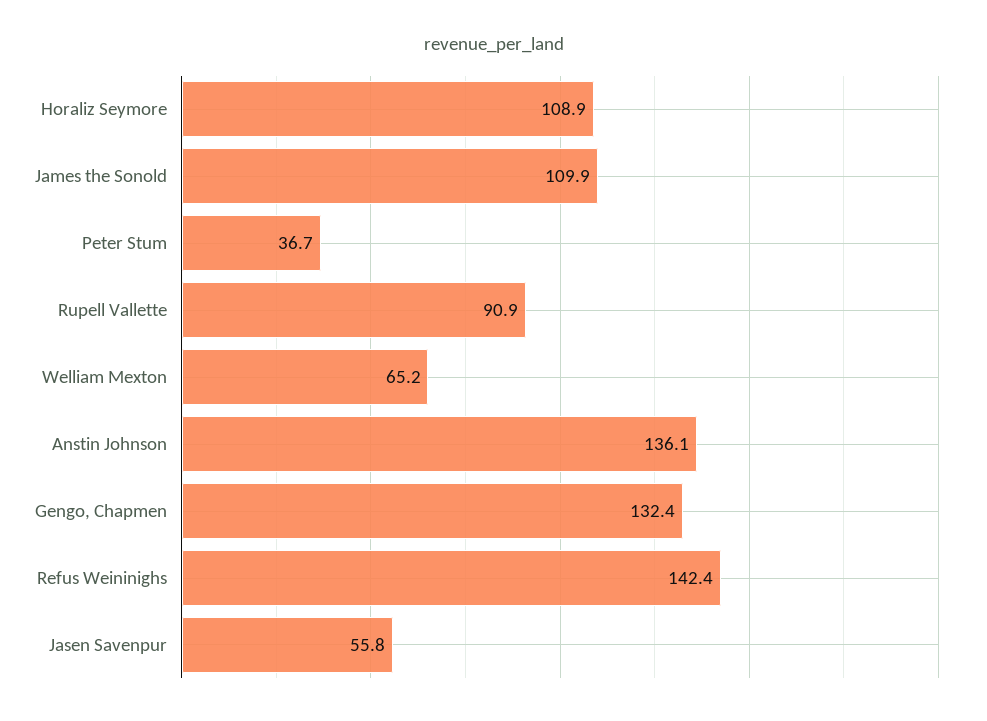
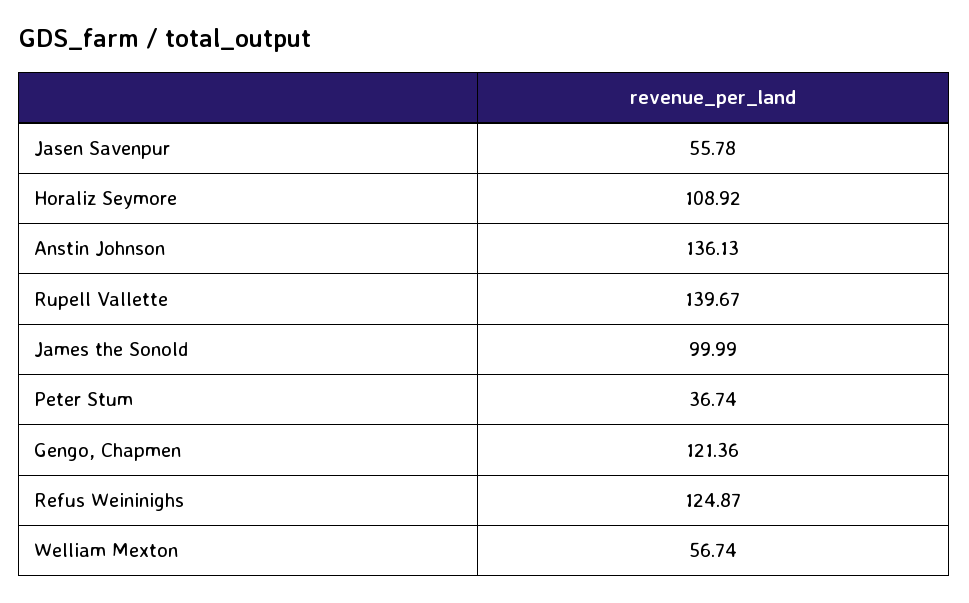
James the Sonold: 109.9 -> 99.99
Rupell Vallette: 90.9 -> 139.67
Welliam Mexton: 65.2 -> 56.74
Gengo, Chapmen: 132.4 -> 121.36
Refus Weininighs: 142.4 -> 124.87

